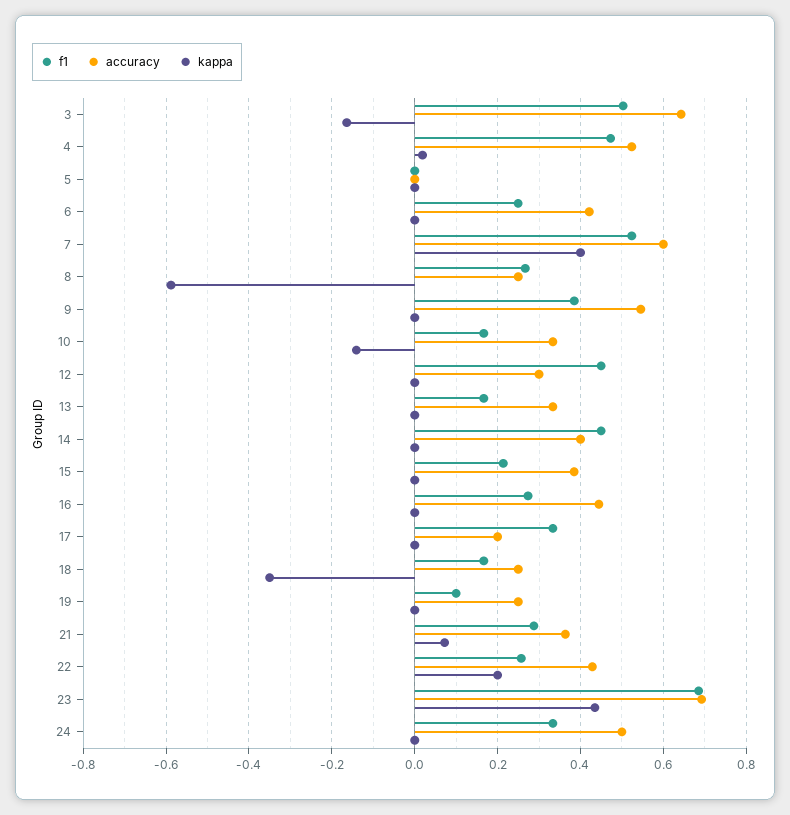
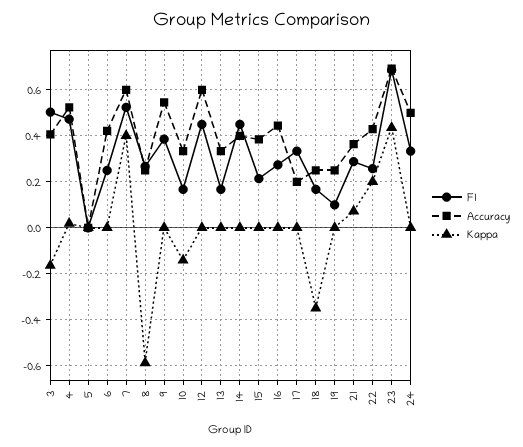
accuracy, 3: 0.64 -> 0.4
accuracy, 12: 0.3 -> 0.6

